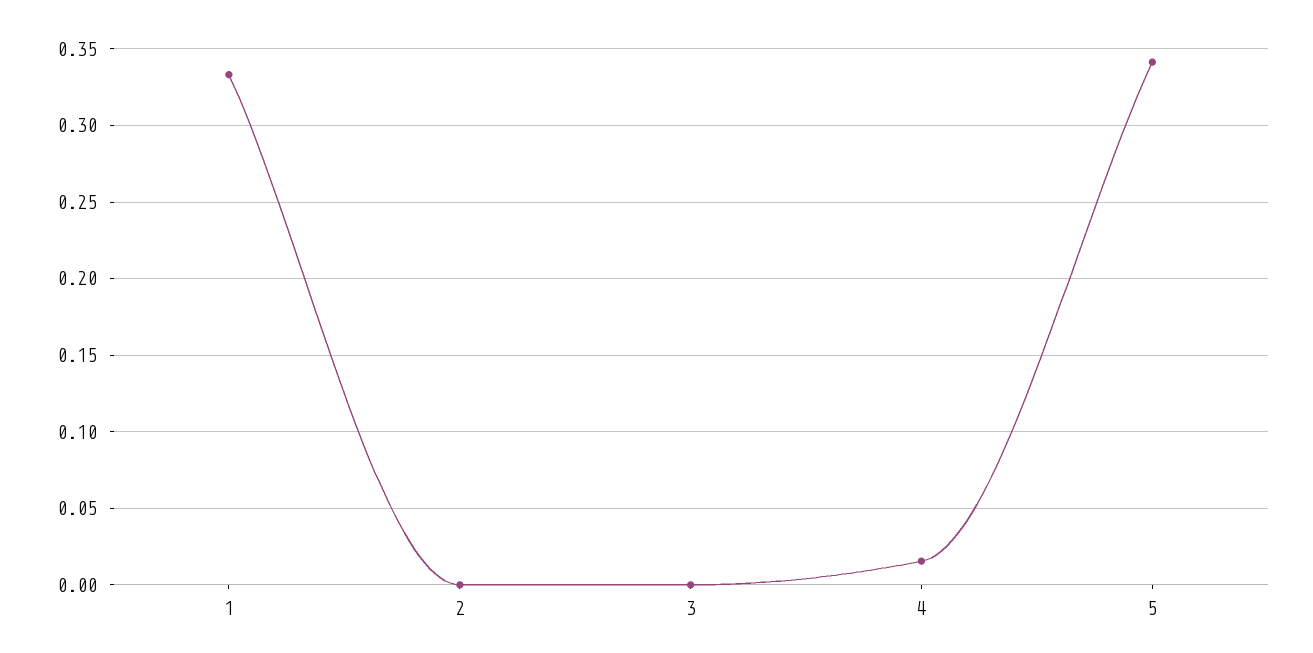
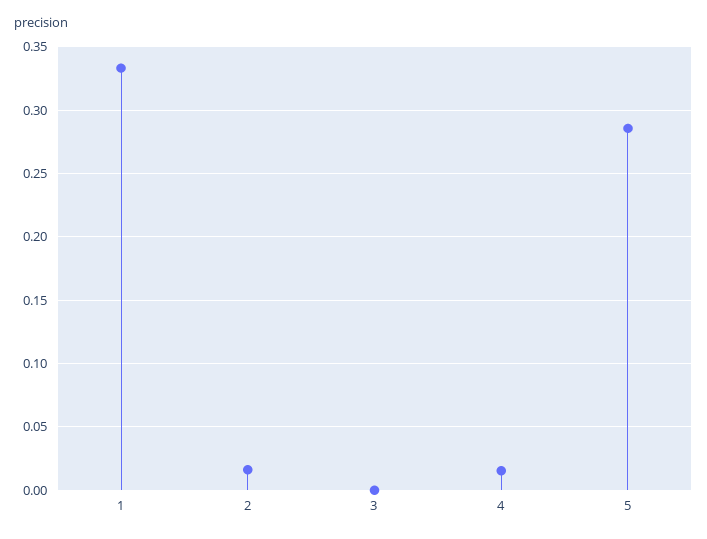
2: 0 -> 0.015
5: 0.34 -> 0.285

